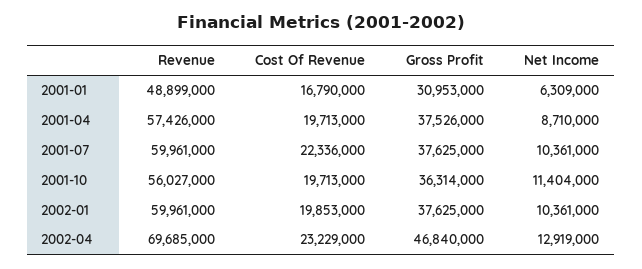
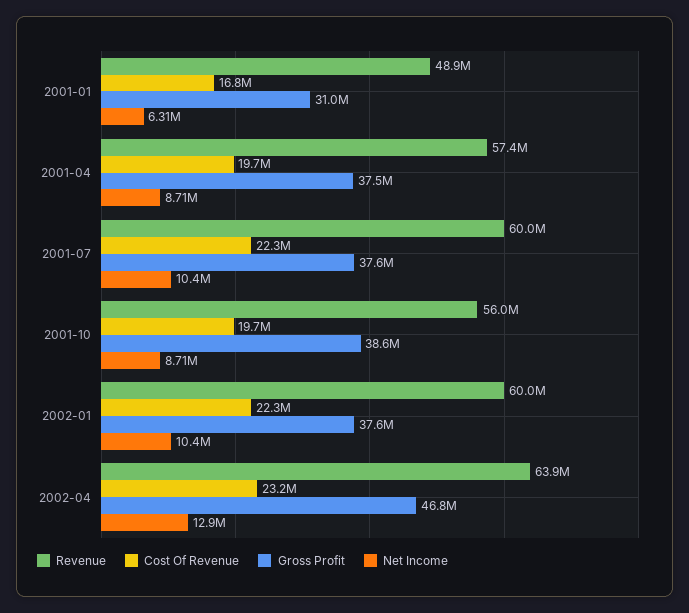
Gross Profit, 2001-10: 36314000 -> 38600000
Net Income, 2001-10: 11404000 -> 8710000
Cost Of Revenue, 2002-01: 19853000 -> 22300000
Revenue, 2002-04: 69685000 -> 63900000

